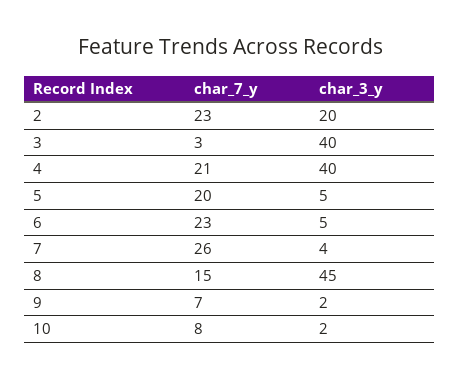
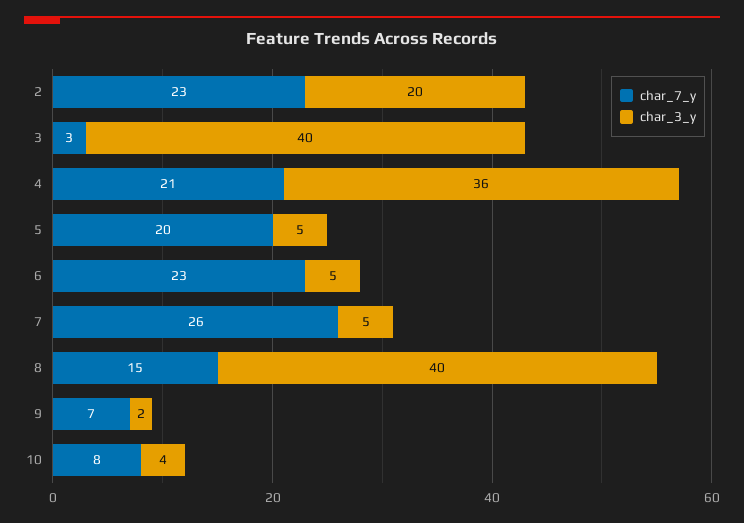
char_3_y, 4: 40 -> 36
char_3_y, 7: 4 -> 5
char_3_y, 8: 45 -> 40
char_3_y, 10: 2 -> 4

